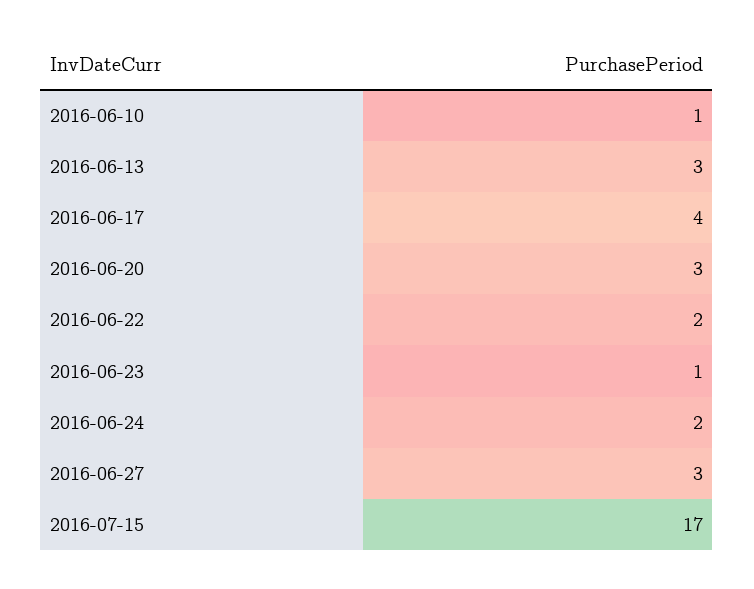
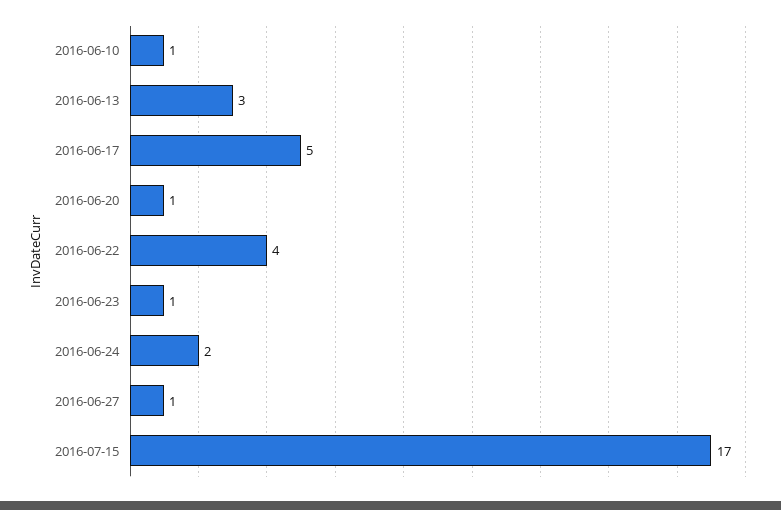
2016-06-17: 4 -> 5
2016-06-20: 3 -> 1
2016-06-22: 2 -> 4
2016-06-27: 3 -> 1

